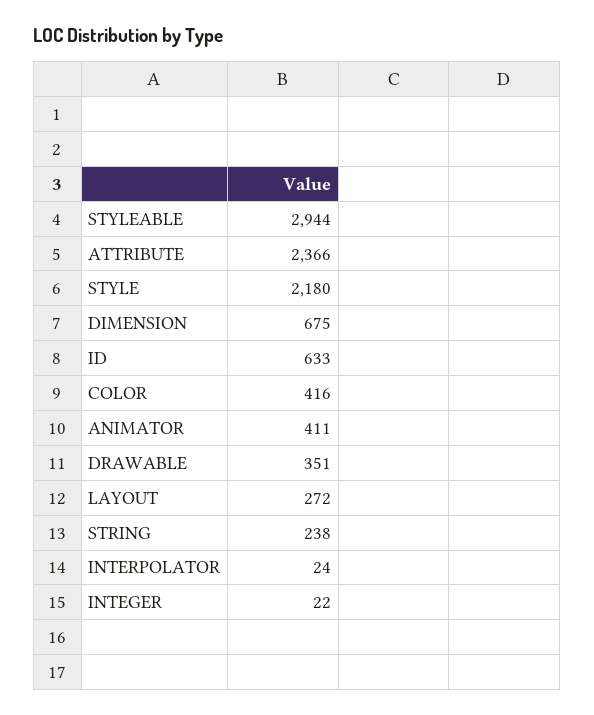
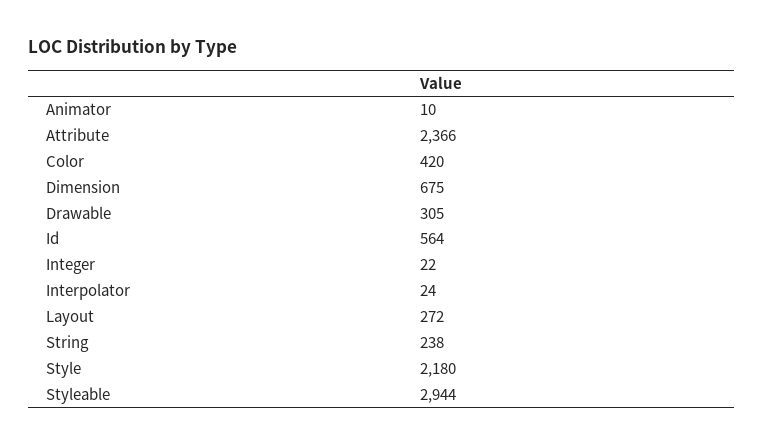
ID: 633 -> 564
COLOR: 416 -> 420
ANIMATOR: 411 -> 10
DRAWABLE: 351 -> 305

